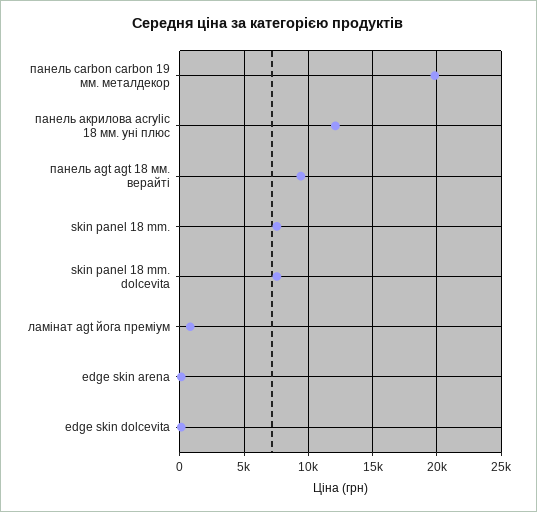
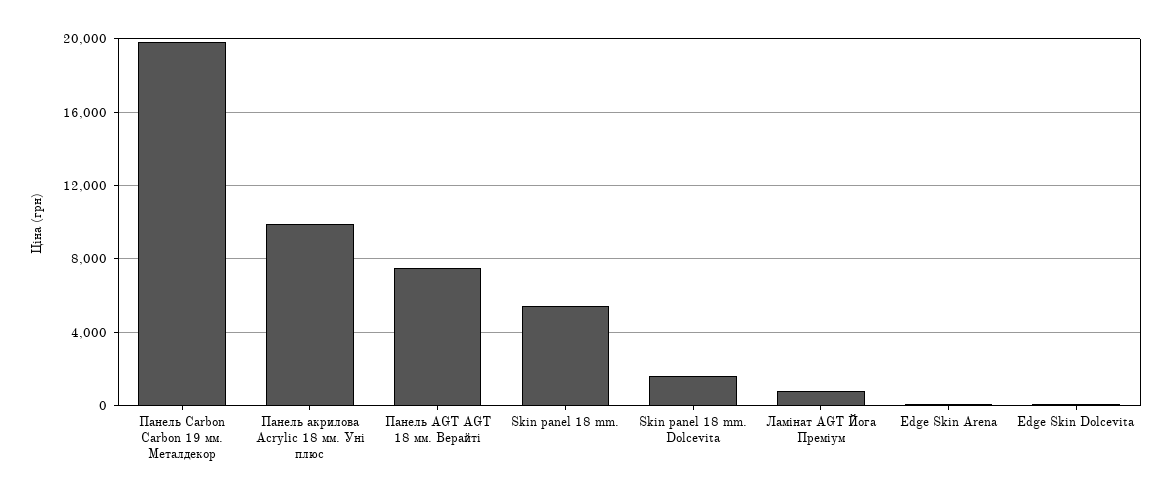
панель акрилова acrylic 18 мм. уні плюс: 12000 -> 10000
панель agt agt 18 мм. верайті: 9500 -> 7500
skin panel 18 mm.: 7500 -> 5500
skin panel 18 mm. dolcevita: 7500 -> 1500

